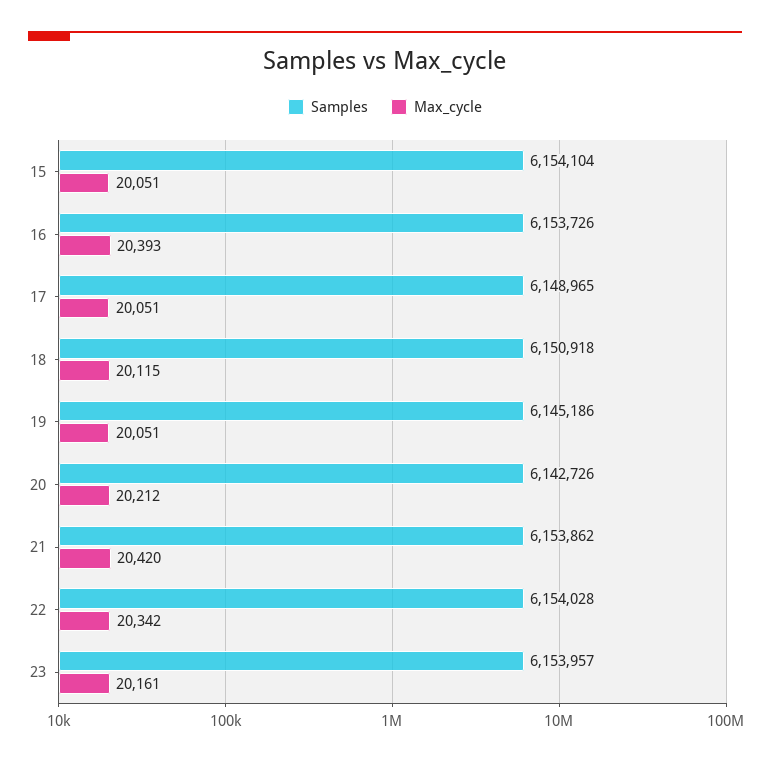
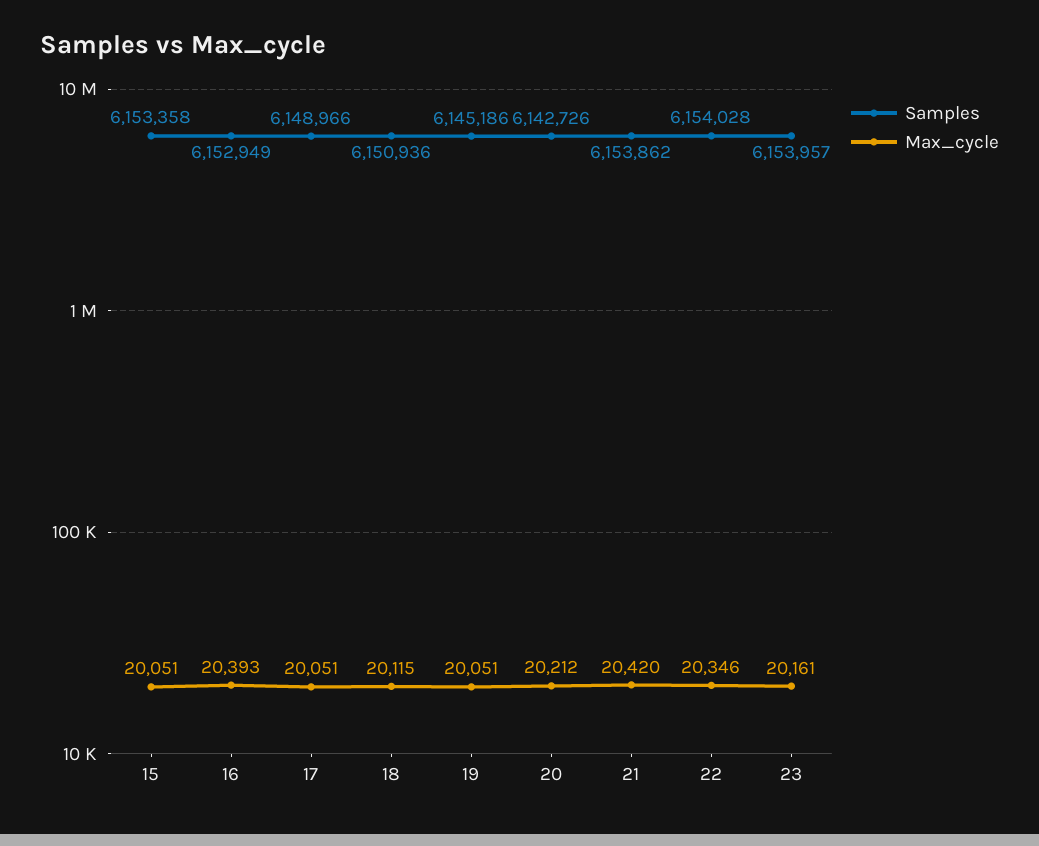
Samples, 15: 6154104 -> 6153358
Samples, 16: 6153726 -> 6152949
Samples, 17: 6148965 -> 6148966
Samples, 18: 6150918 -> 6150936
Max_cycle, 22: 20342 -> 20346

